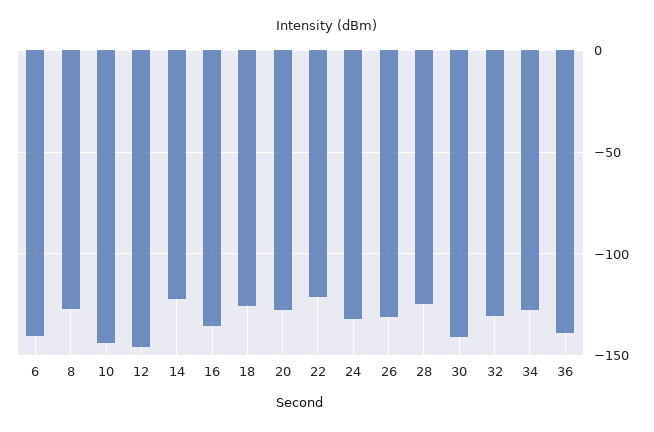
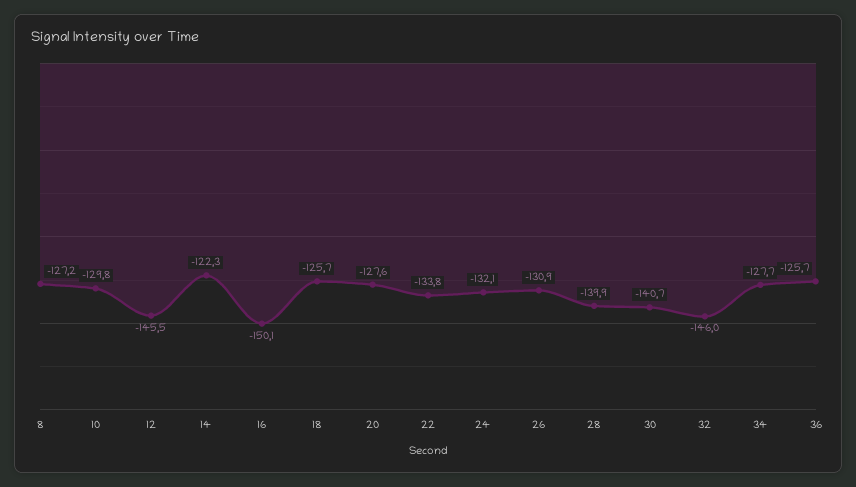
6: -140 -> none
10: -145 -> -129.8
16: -135 -> -150.1
22: -120 -> -133.8
28: -125 -> -139.9
32: -130 -> -146
36: -140 -> -125.7

